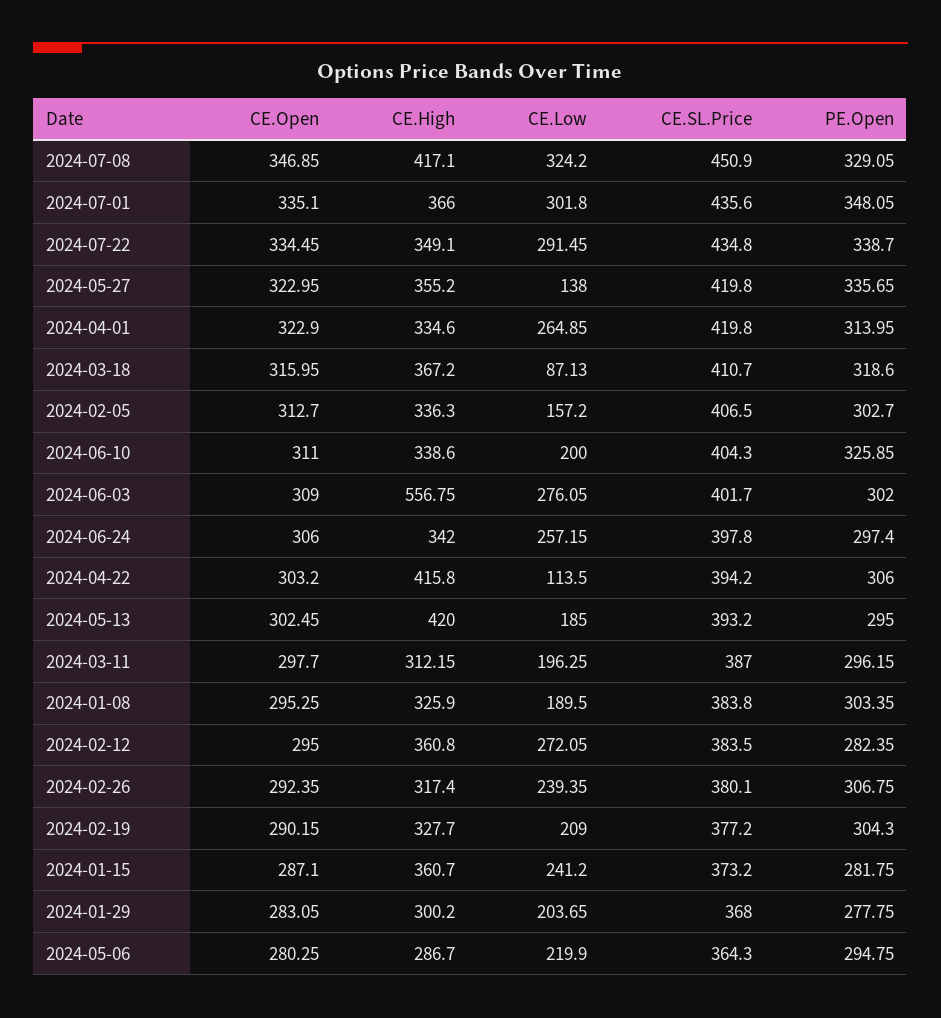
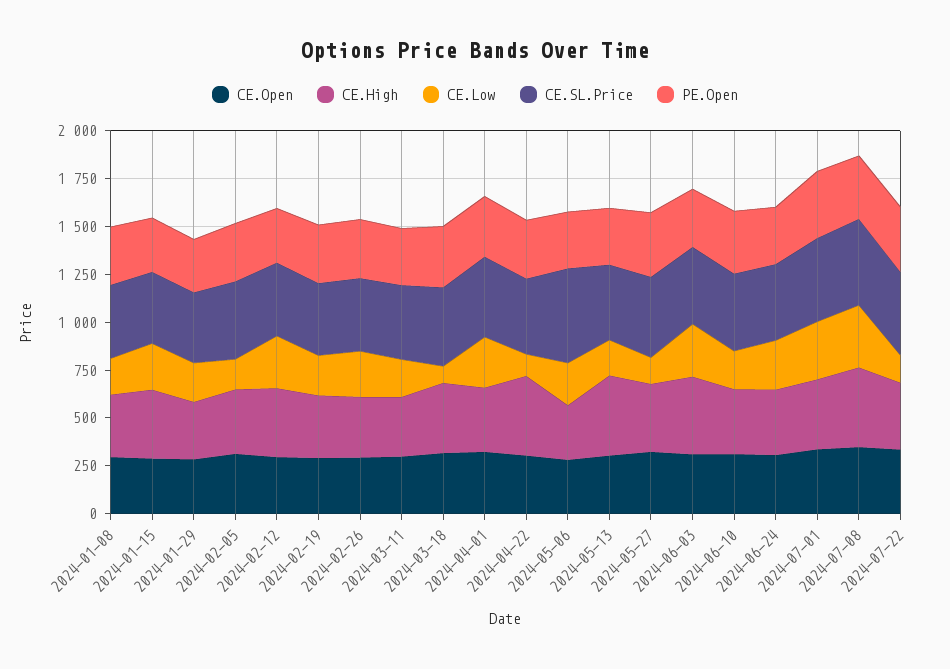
CE.Low, 2024-07-22: 291.45 -> 150
CE.High, 2024-06-03: 556.75 -> 400
CE.SL.Price, 2024-05-06: 364.3 -> 500

